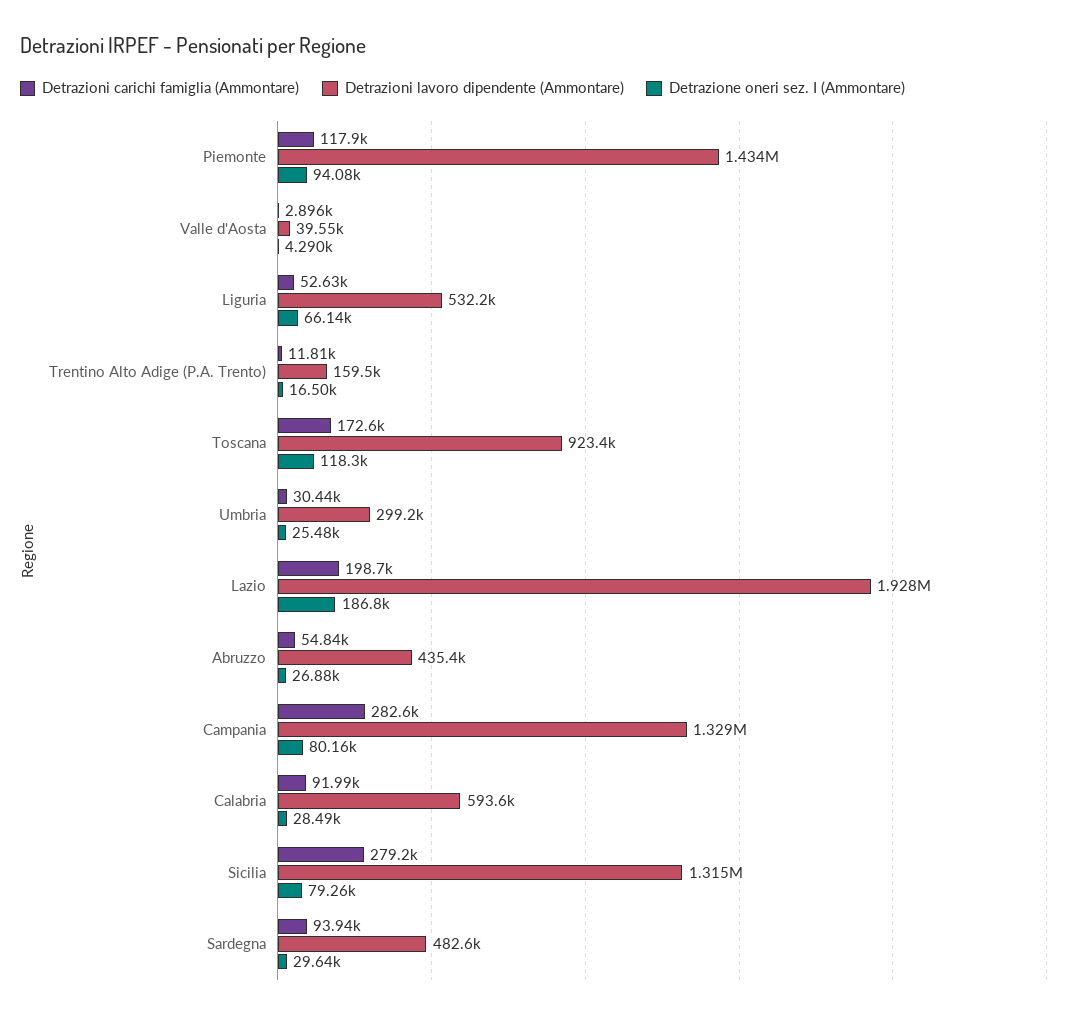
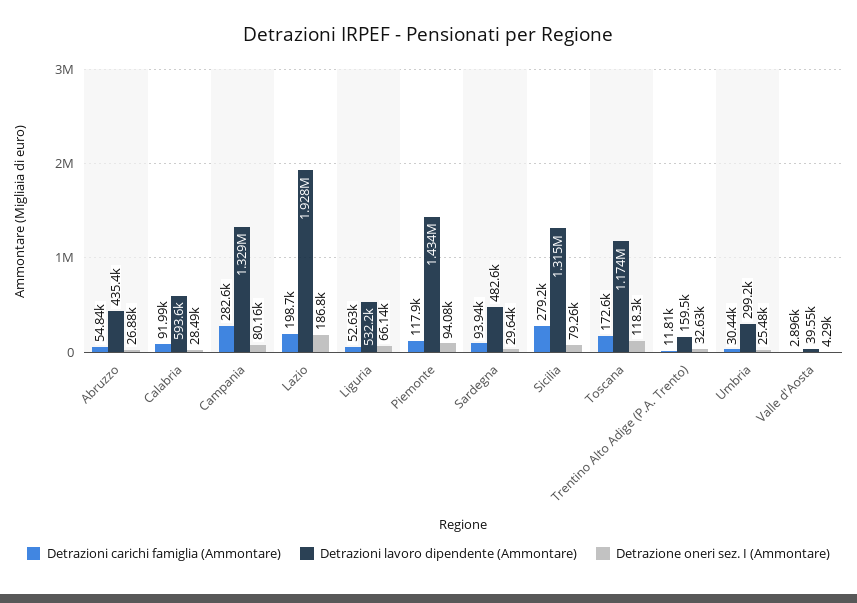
Detrazione oneri sez. I (Ammontare), Trentino Alto Adige (P.A. Trento): 16500 -> 32630
Detrazioni lavoro dipendente (Ammontare), Toscana: 923400 -> 1174000

